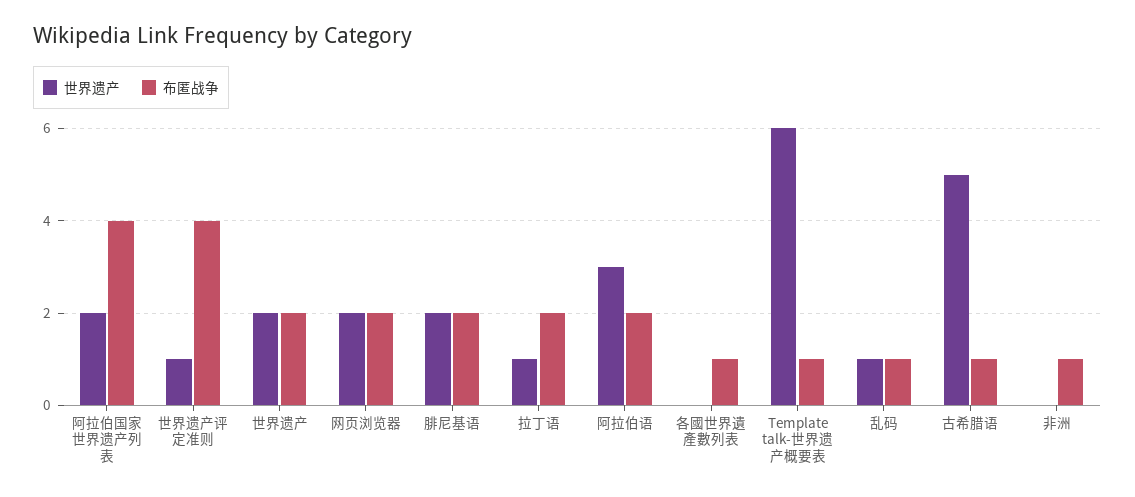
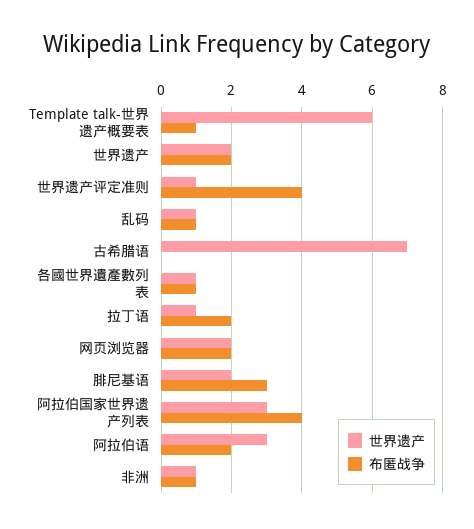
世界遗产, 阿拉伯国家世界遗产列表: 2 -> 3
布匿战争, 腓尼基语: 2 -> 3
世界遗产, 各國世界遺產數列表: 0 -> 1
世界遗产, 古希腊语: 5 -> 7
布匿战争, 古希腊语: 1 -> 0
世界遗产, 非洲: 0 -> 1

